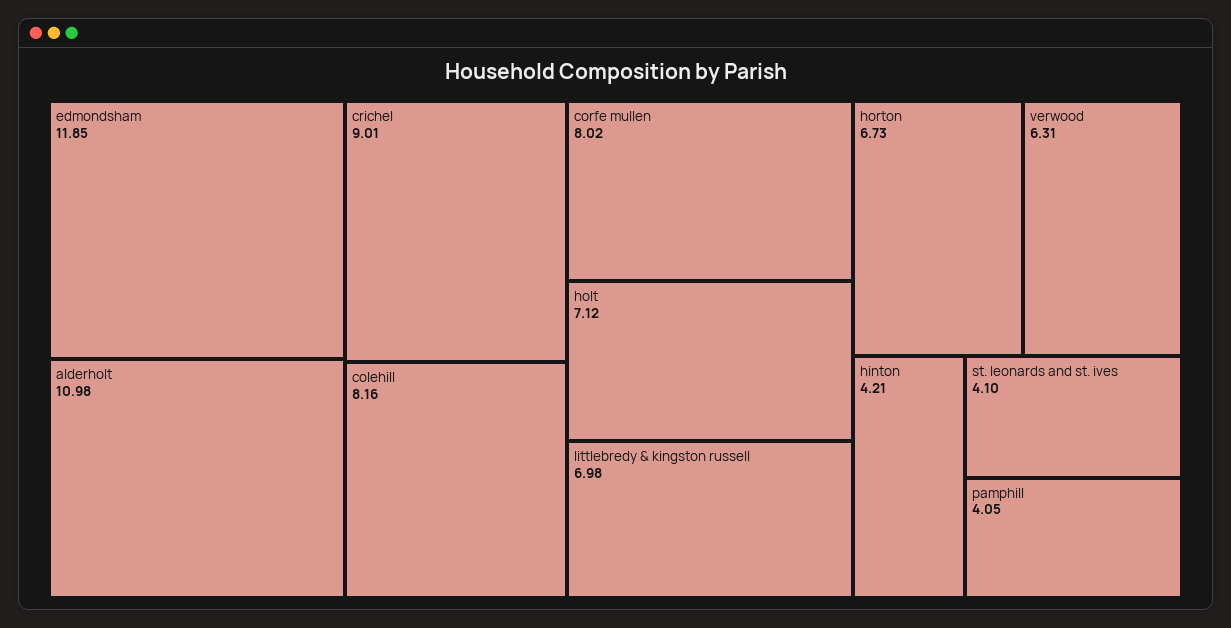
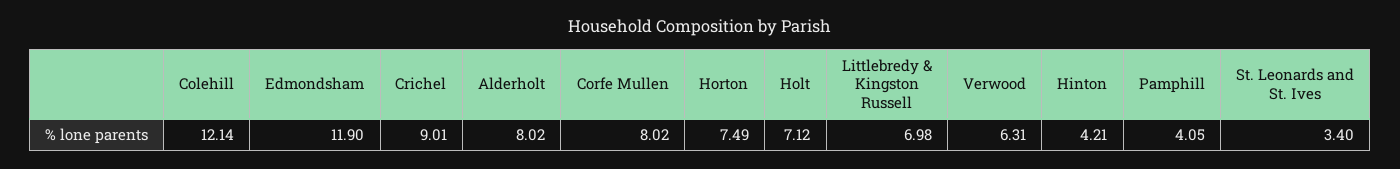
edmondsham: 11.85 -> 11.9
alderholt: 10.98 -> 8.02
colehill: 8.16 -> 12.14
horton: 6.73 -> 7.49
st. leonards and st. ives: 4.1 -> 3.4

